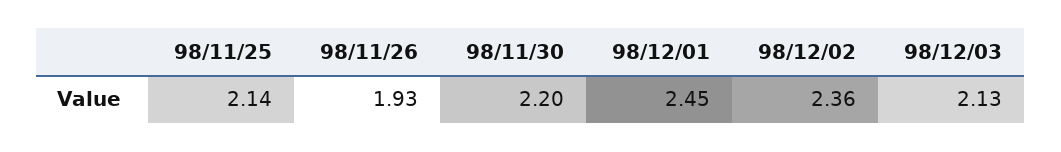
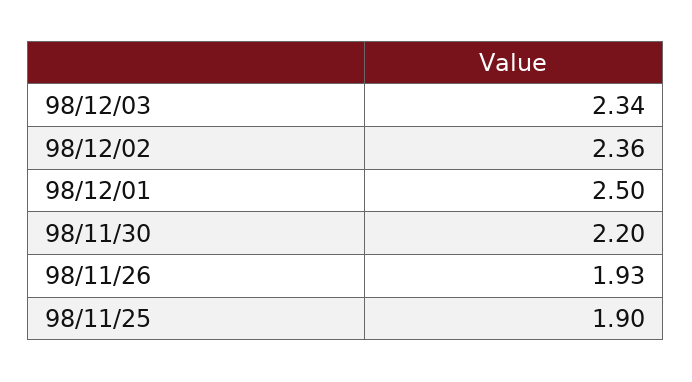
98/11/25: 2.14 -> 1.9
98/12/01: 2.45 -> 2.5
98/12/03: 2.13 -> 2.34

